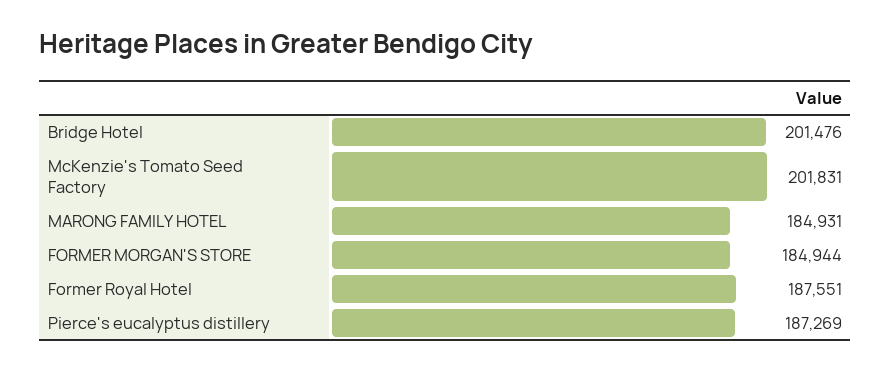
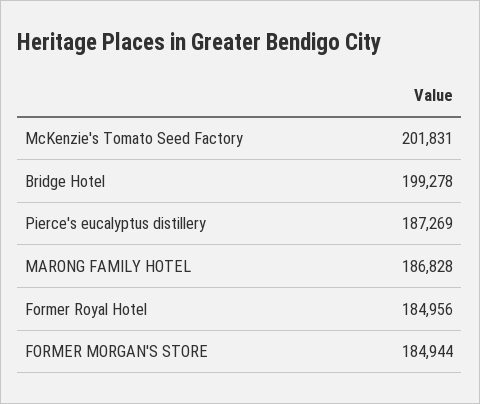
Bridge Hotel: 201476 -> 199278
MARONG FAMILY HOTEL: 184931 -> 186828
Former Royal Hotel: 187551 -> 184956

